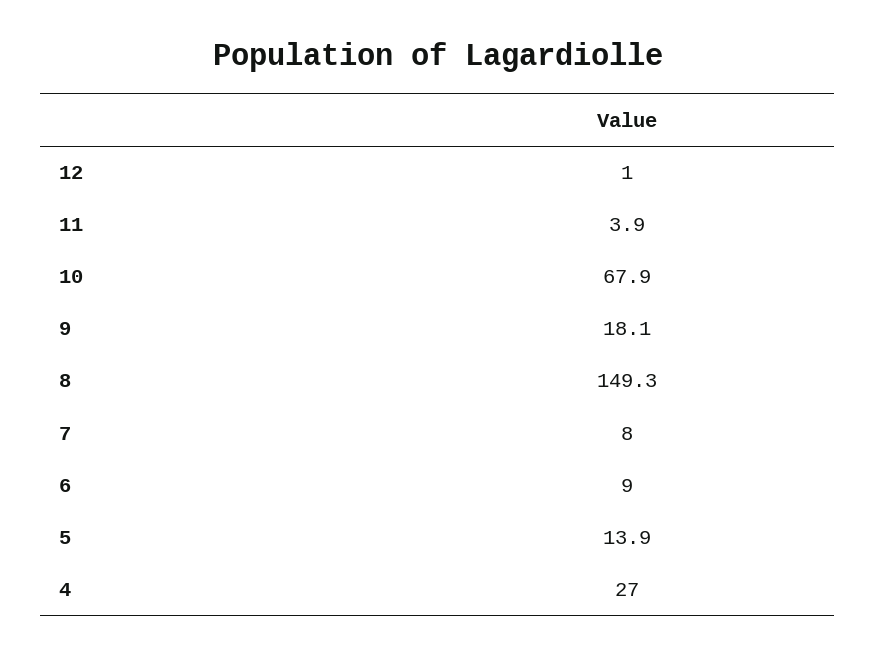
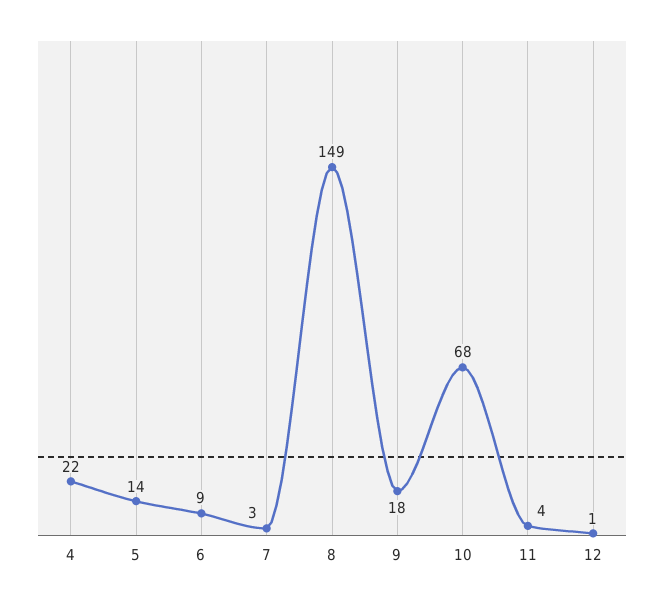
7: 8 -> 3
4: 27 -> 22

